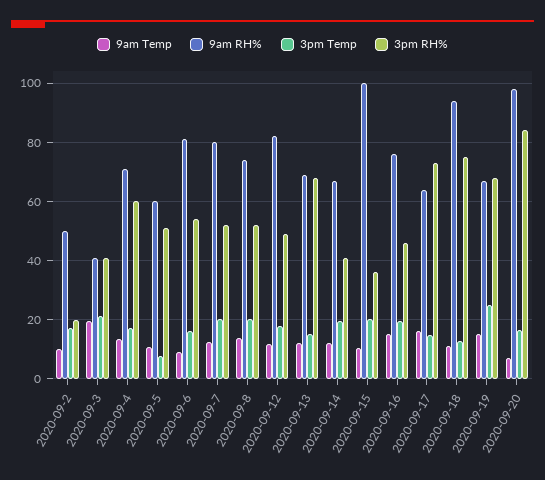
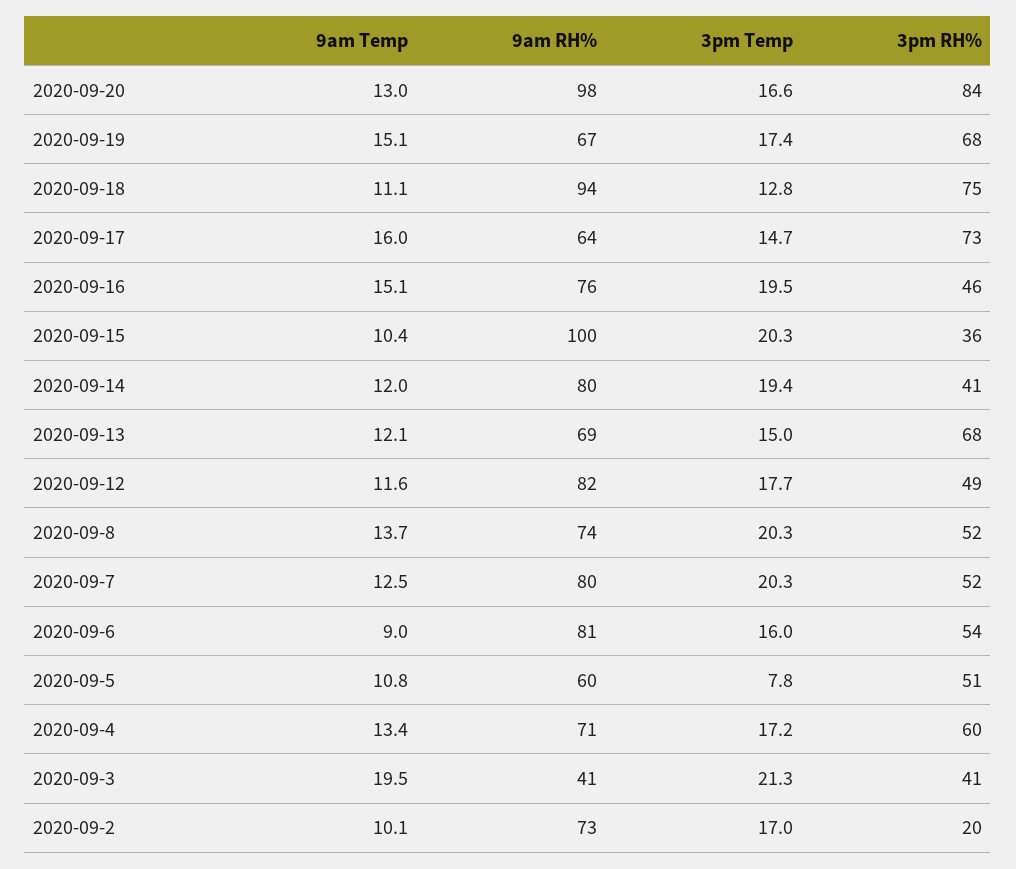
9am RH%, 2020-09-2: 50 -> 73
9am RH%, 2020-09-14: 67.5 -> 80
3pm Temp, 2020-09-19: 25 -> 17.4
9am Temp, 2020-09-20: 7.5 -> 13

